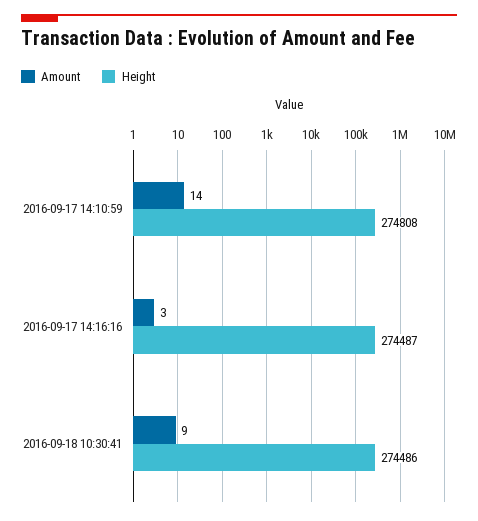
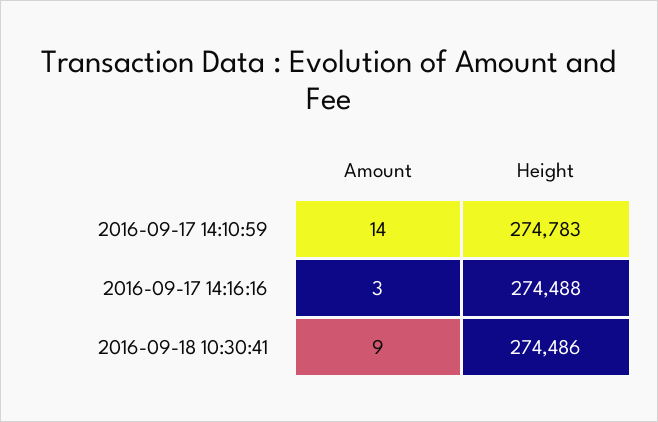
Height, 2016-09-17 14:10:59: 274808 -> 274783
Height, 2016-09-17 14:16:16: 274487 -> 274488

